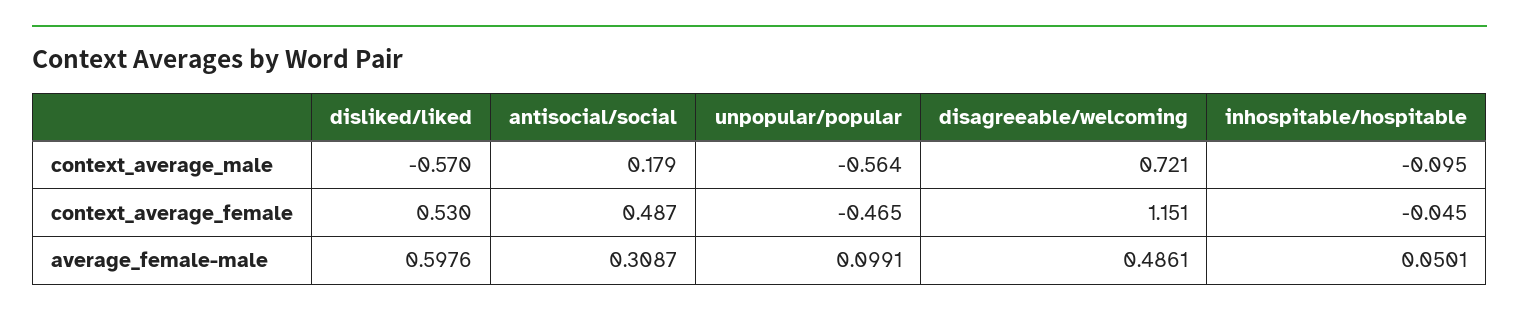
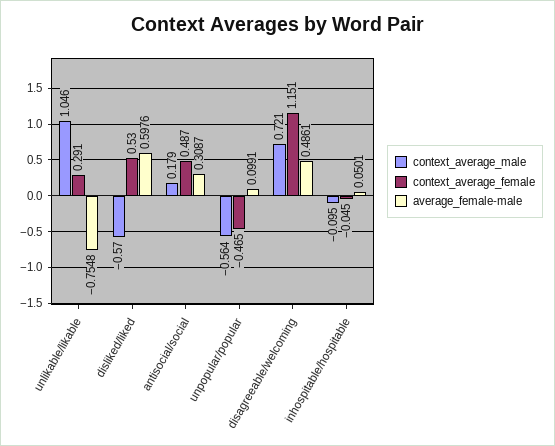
context_average_male, unlikable/likable: none -> 1.046
context_average_female, unlikable/likable: none -> 0.291
average_female-male, unlikable/likable: none -> -0.7548

